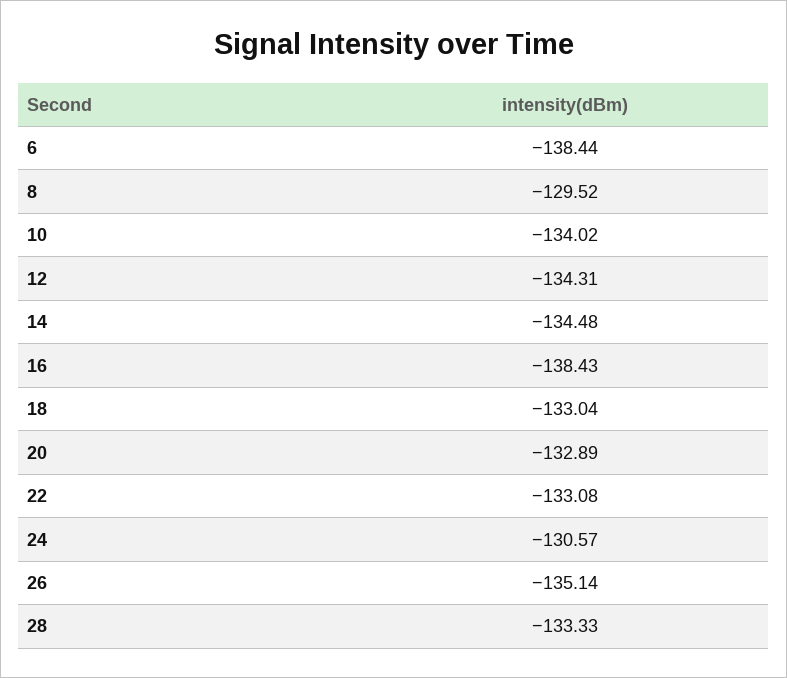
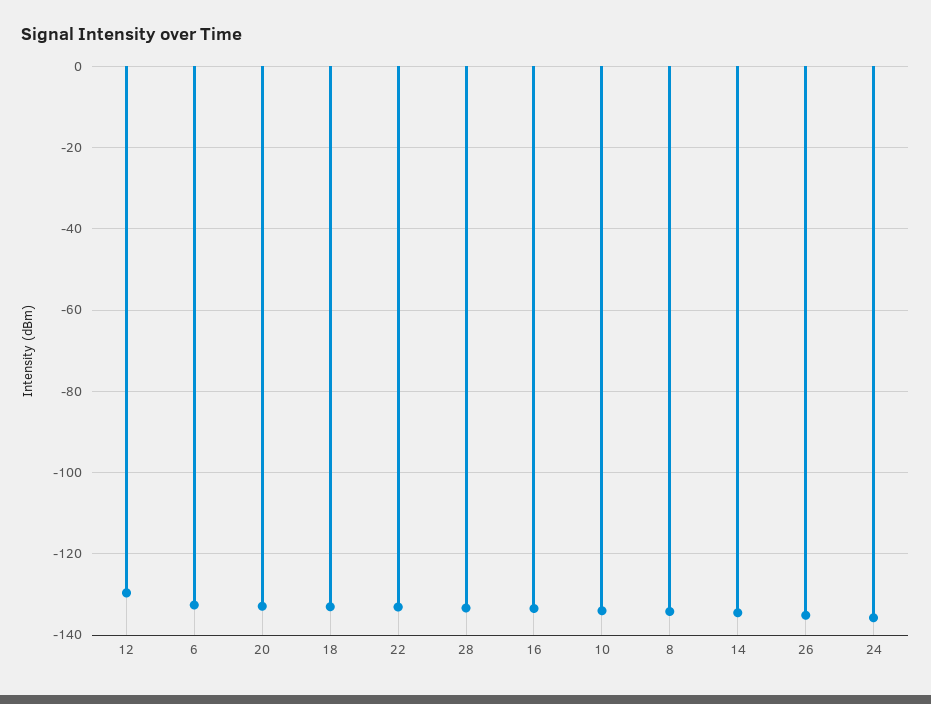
6: -138.44 -> -132
8: -129.52 -> -134
12: -134.31 -> -130
16: -138.43 -> -134
24: -130.57 -> -136

